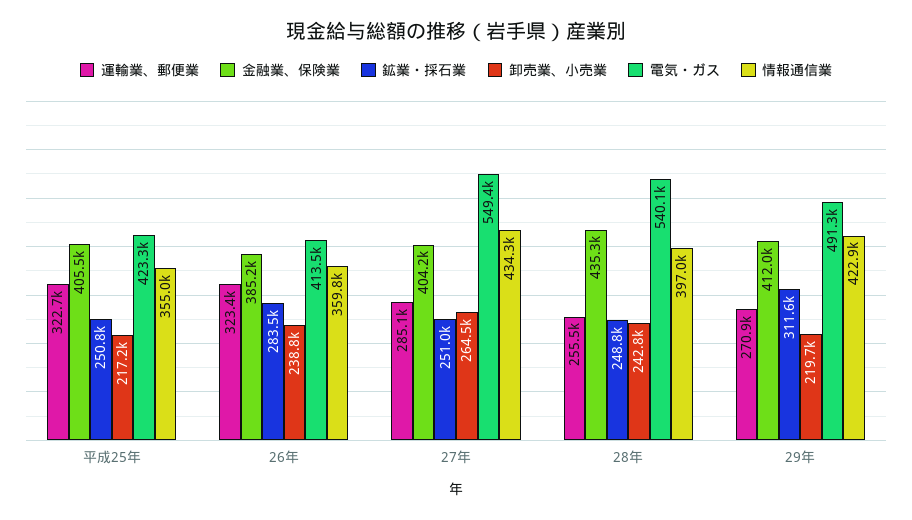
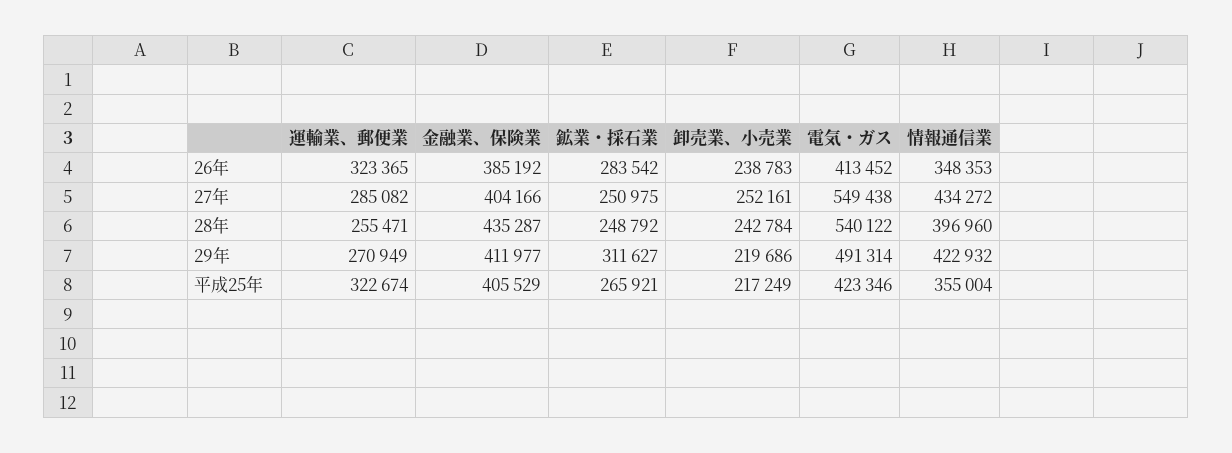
鉱業・採石業, 平成25年: 250800 -> 265921
情報通信業, 26年: 359800 -> 348353
卸売業、小売業, 27年: 264500 -> 252161

